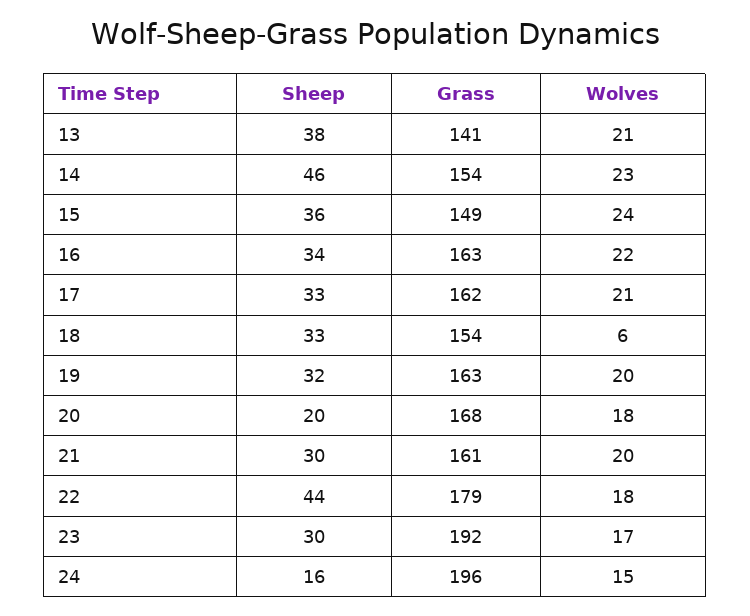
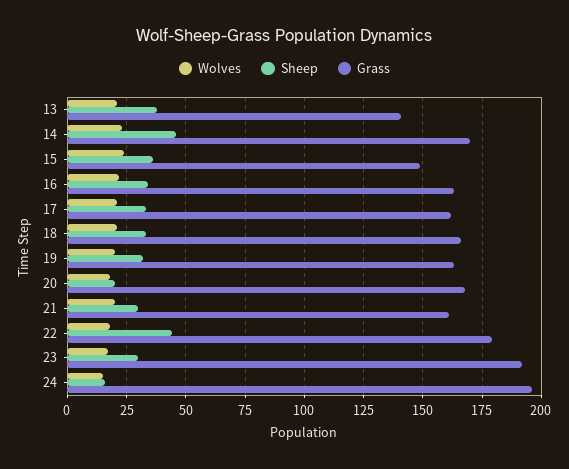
Grass, 14: 154 -> 170
Grass, 18: 154 -> 165
Wolves, 18: 6 -> 20

